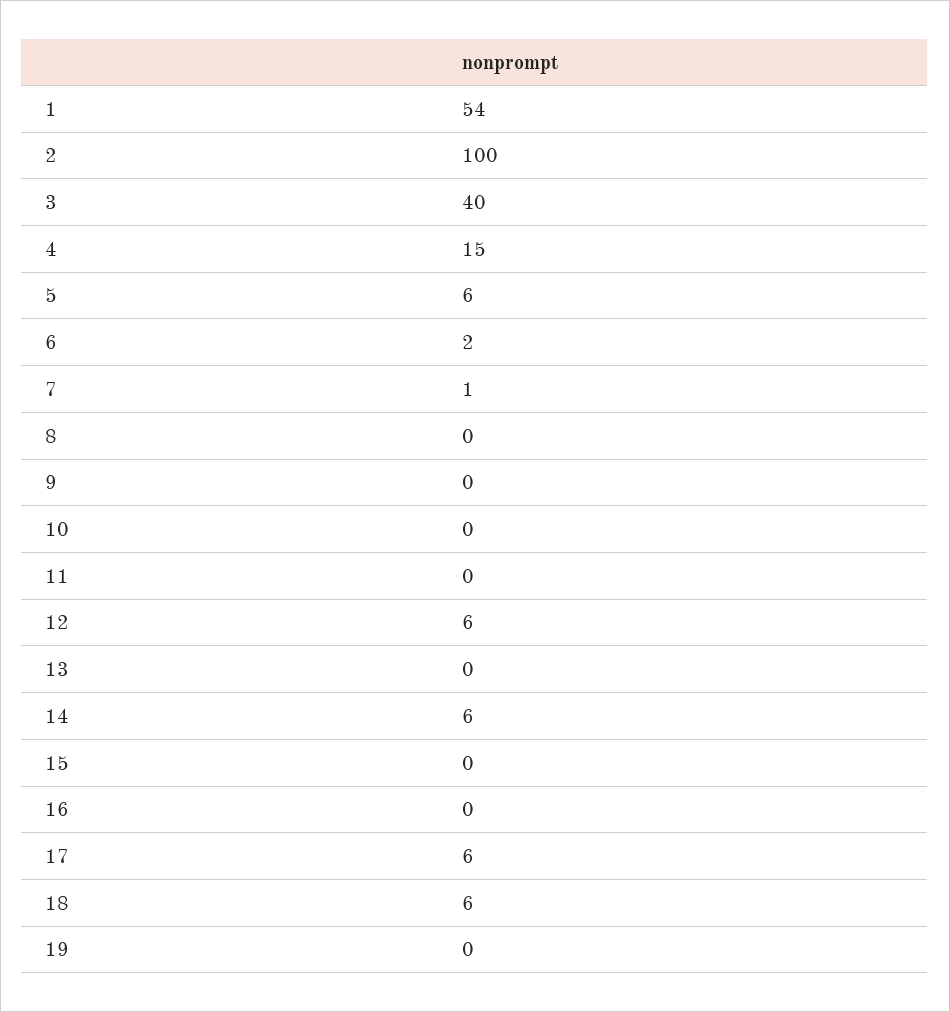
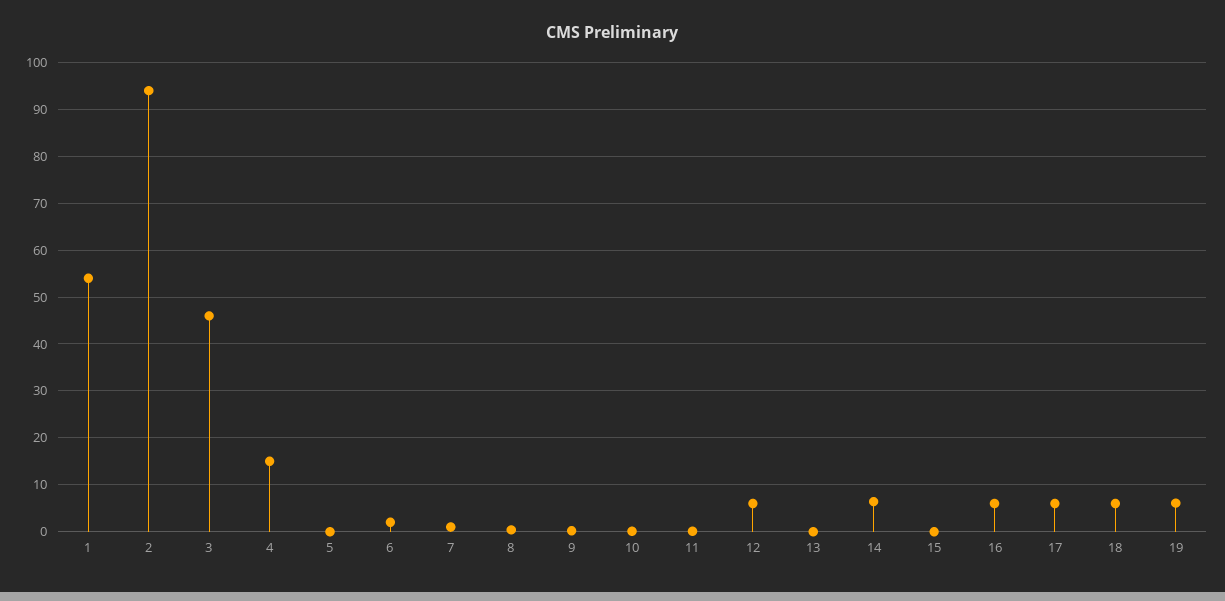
2: 100 -> 94
3: 40 -> 46
5: 6 -> 0
16: 0 -> 6
19: 0 -> 6

